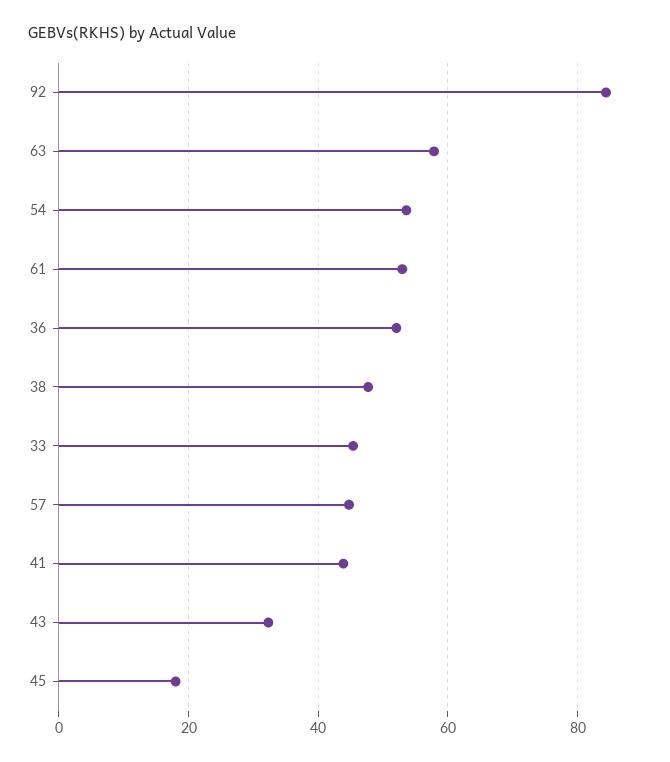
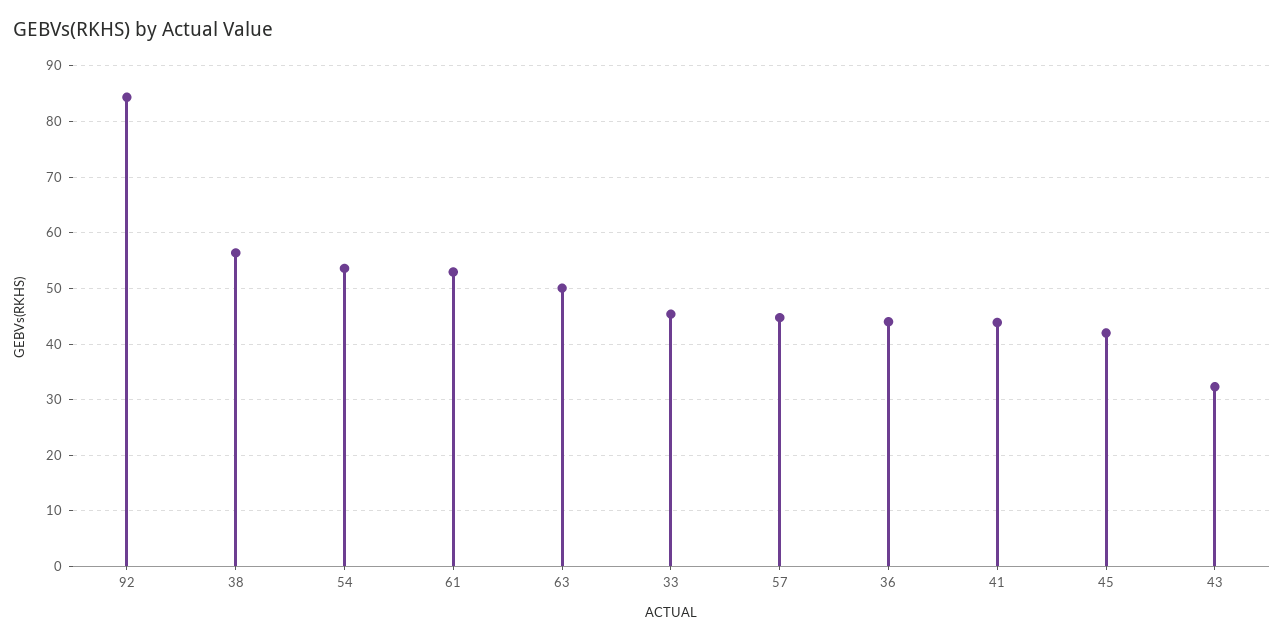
63: 58 -> 50
36: 52 -> 44
38: 48 -> 56
45: 18 -> 42

